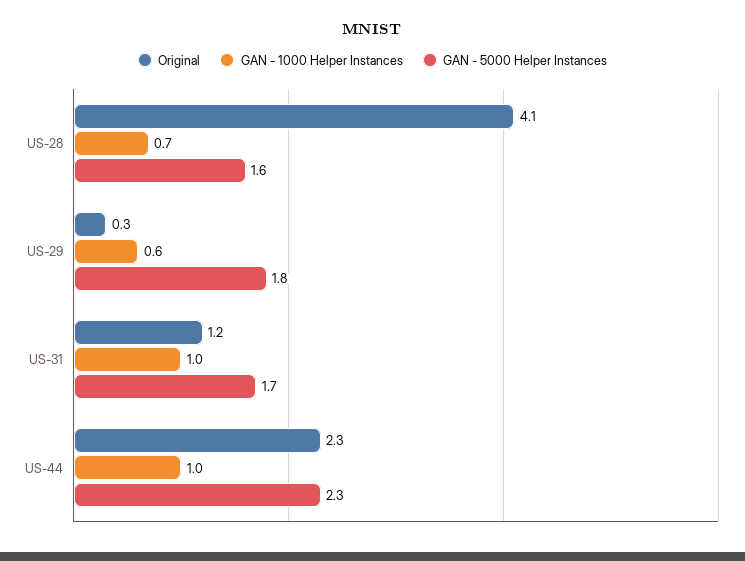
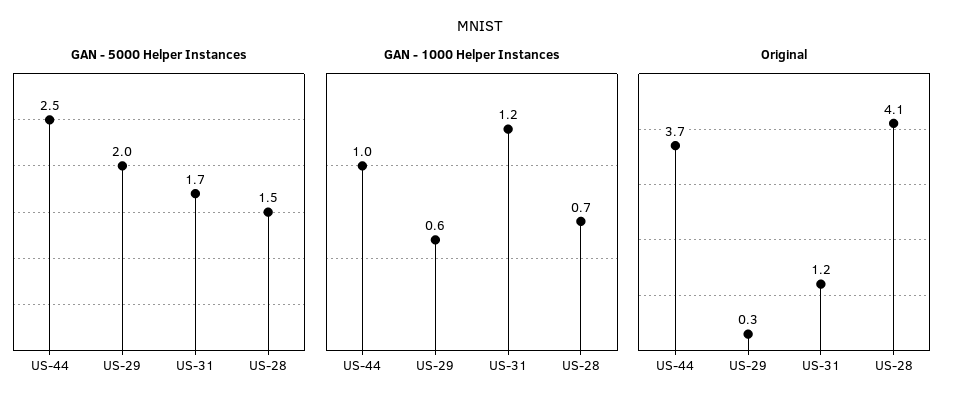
GAN - 5000 Helper Instances, US-28: 1.6 -> 1.5
GAN - 5000 Helper Instances, US-29: 1.8 -> 2
GAN - 1000 Helper Instances, US-31: 1 -> 1.2
Original, US-44: 2.3 -> 3.7
GAN - 5000 Helper Instances, US-44: 2.3 -> 2.5

